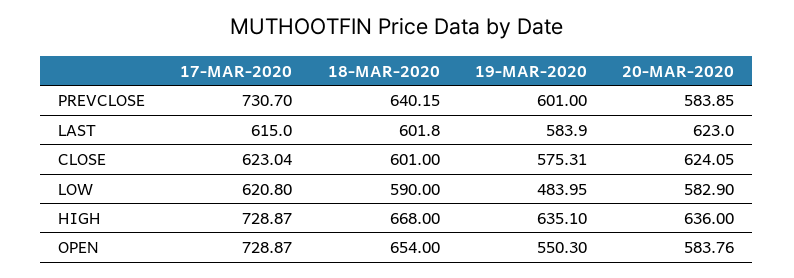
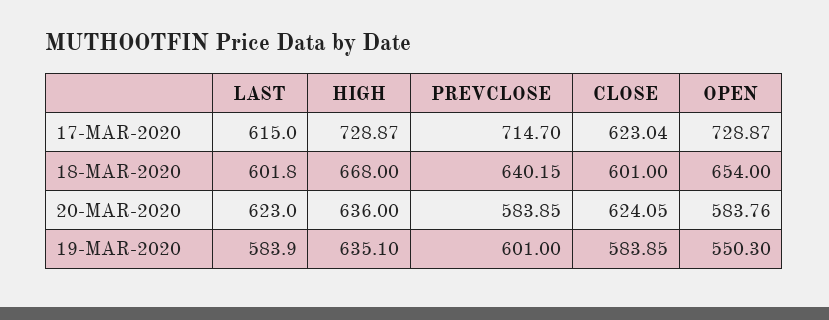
17-MAR-2020, PREVCLOSE: 730.7 -> 714.7
19-MAR-2020, CLOSE: 575.31 -> 583.85
17-MAR-2020, LOW: 620.8 -> none
18-MAR-2020, LOW: 590 -> none
19-MAR-2020, LOW: 483.95 -> none
20-MAR-2020, LOW: 582.9 -> none

